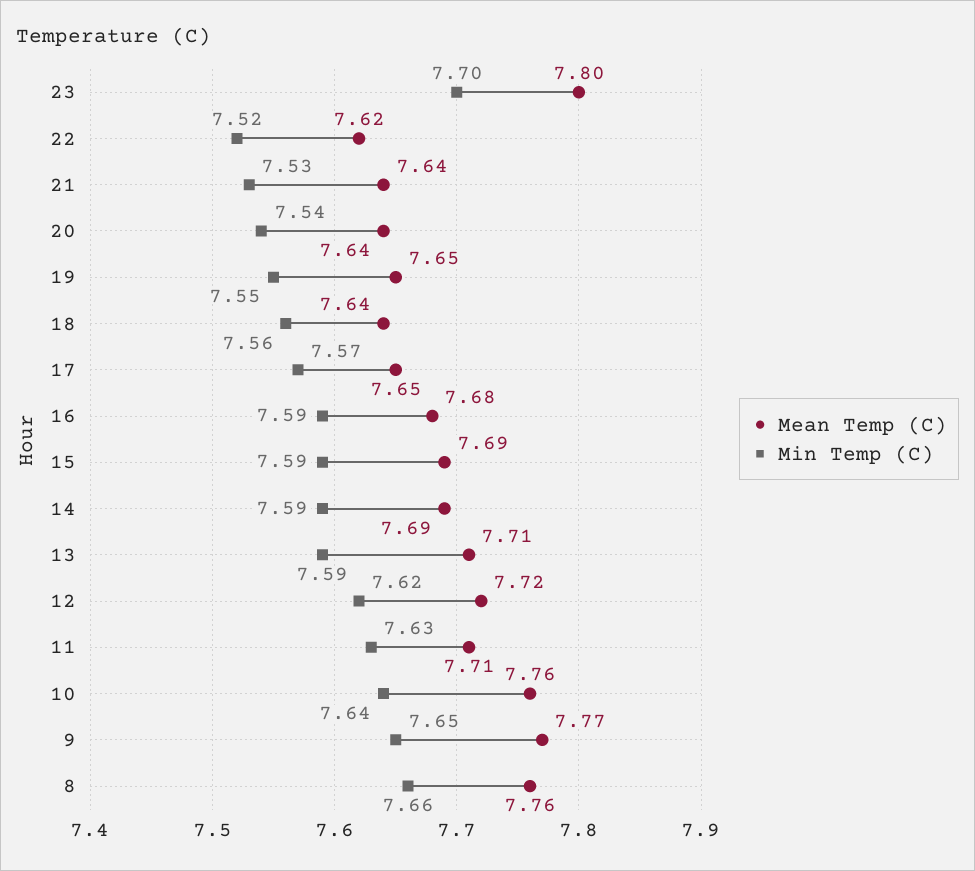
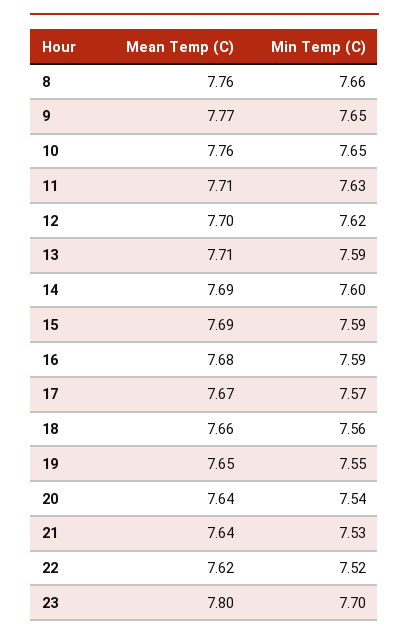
Mean Temp (C), 18: 7.64 -> 7.66
Mean Temp (C), 17: 7.65 -> 7.67
Min Temp (C), 14: 7.59 -> 7.6
Mean Temp (C), 12: 7.72 -> 7.7
Min Temp (C), 10: 7.64 -> 7.65

